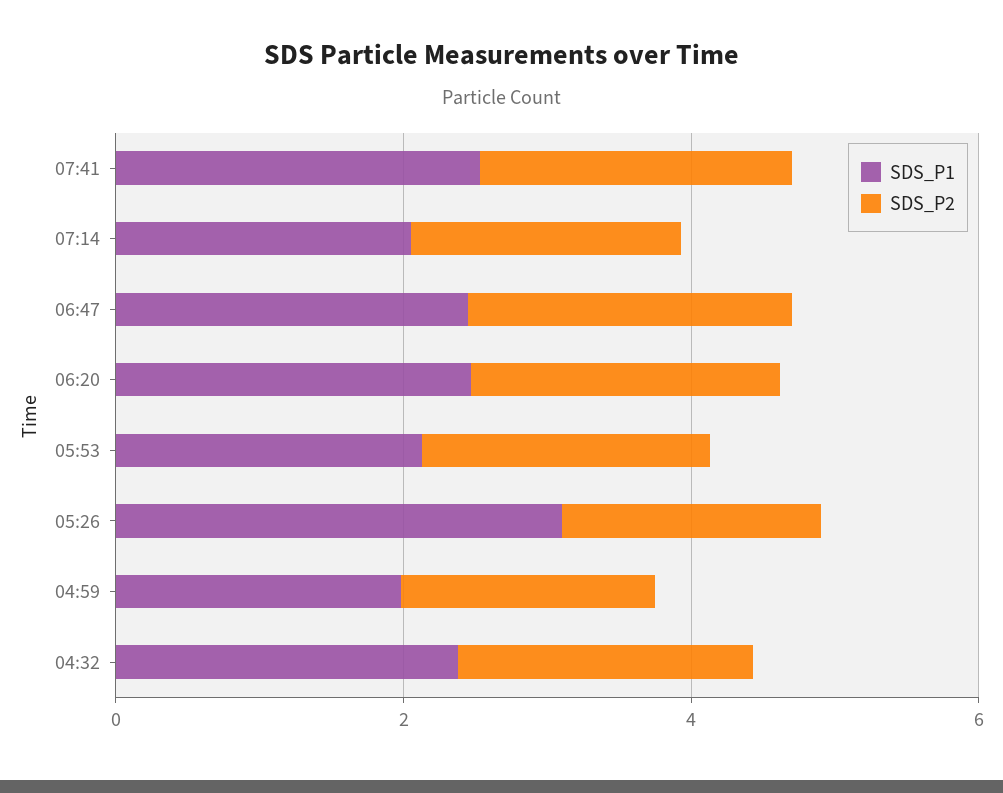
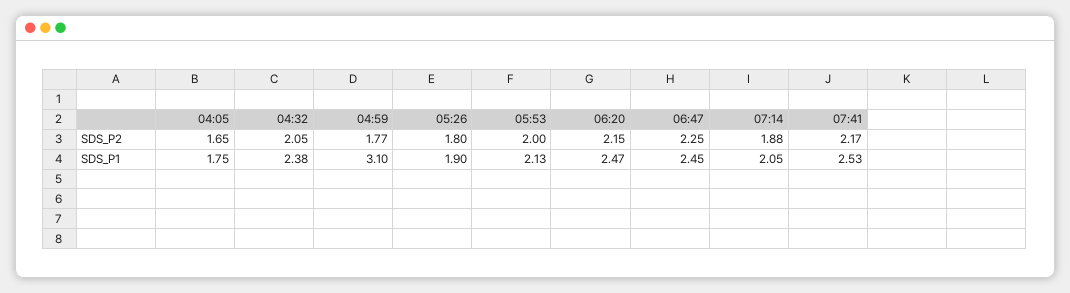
SDS_P1, 05:26: 3 -> 1.9
SDS_P1, 04:59: 2 -> 3.1
SDS_P2, 04:05: none -> 1.65
SDS_P1, 04:05: none -> 1.75

